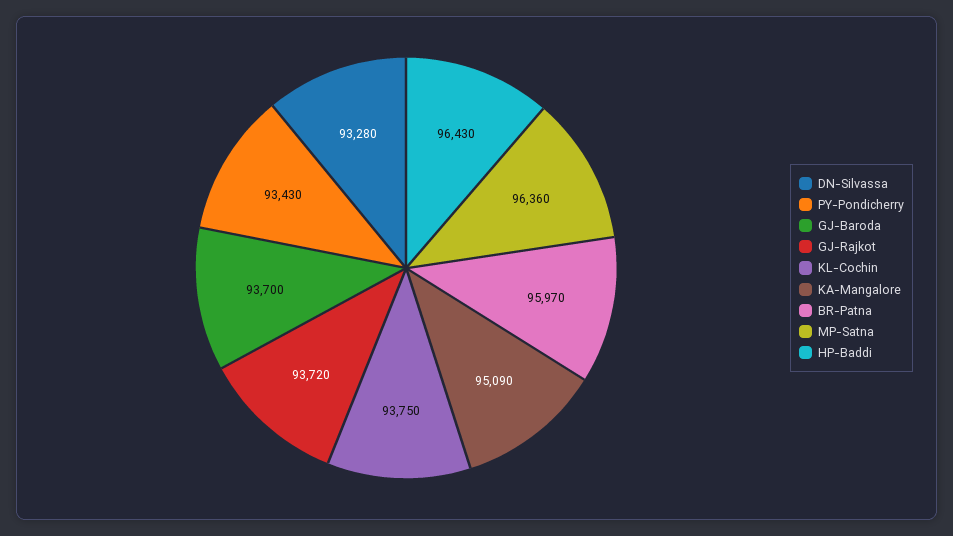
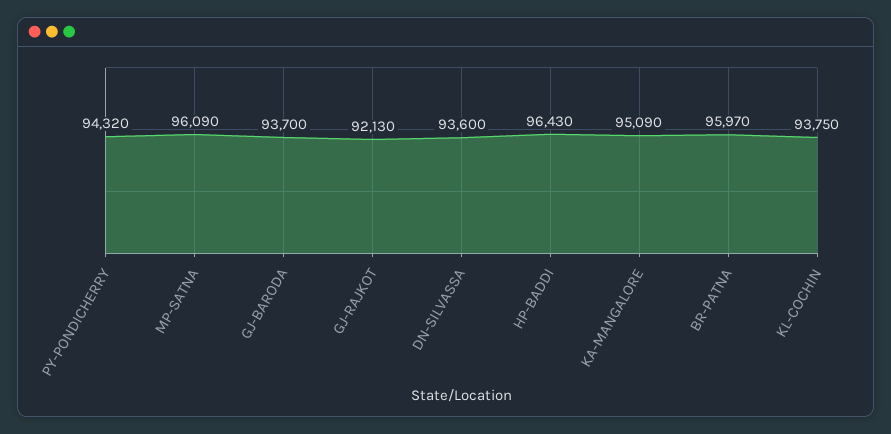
DN-Silvassa: 93280 -> 93600
PY-Pondicherry: 93430 -> 94320
GJ-Rajkot: 93720 -> 92130
MP-Satna: 96360 -> 96090

